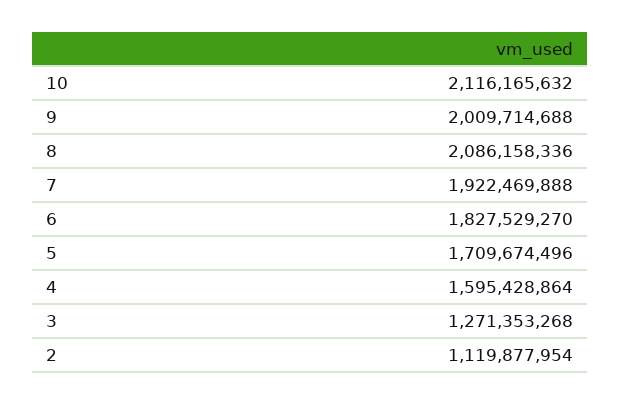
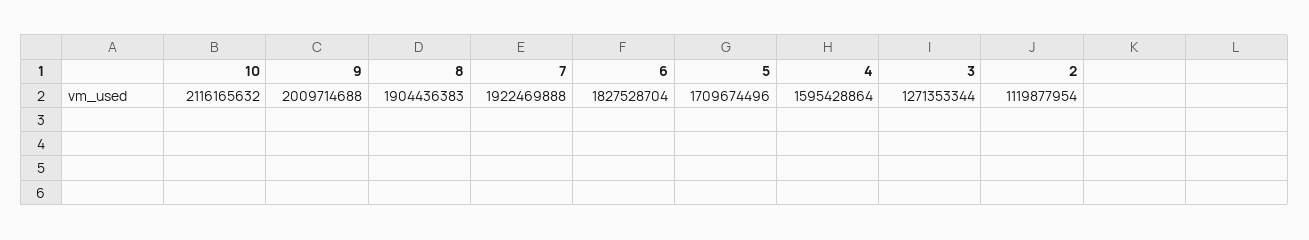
8: 2086158336 -> 1904436383
6: 1827529270 -> 1827528704
3: 1271353268 -> 1271353344

